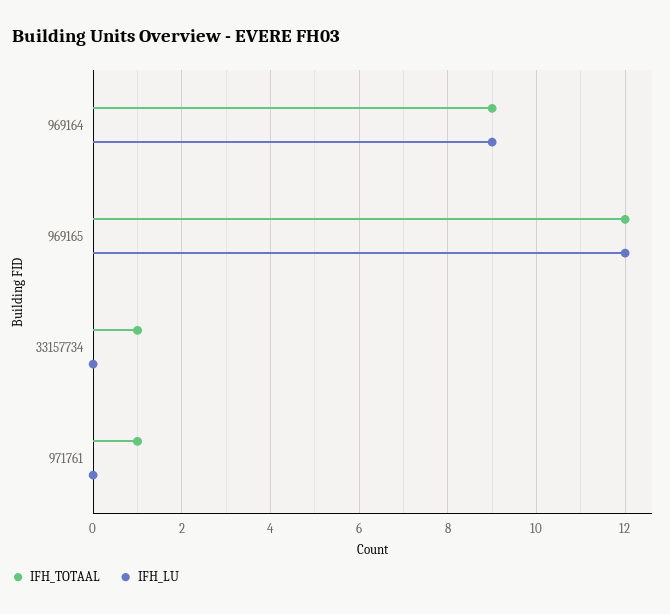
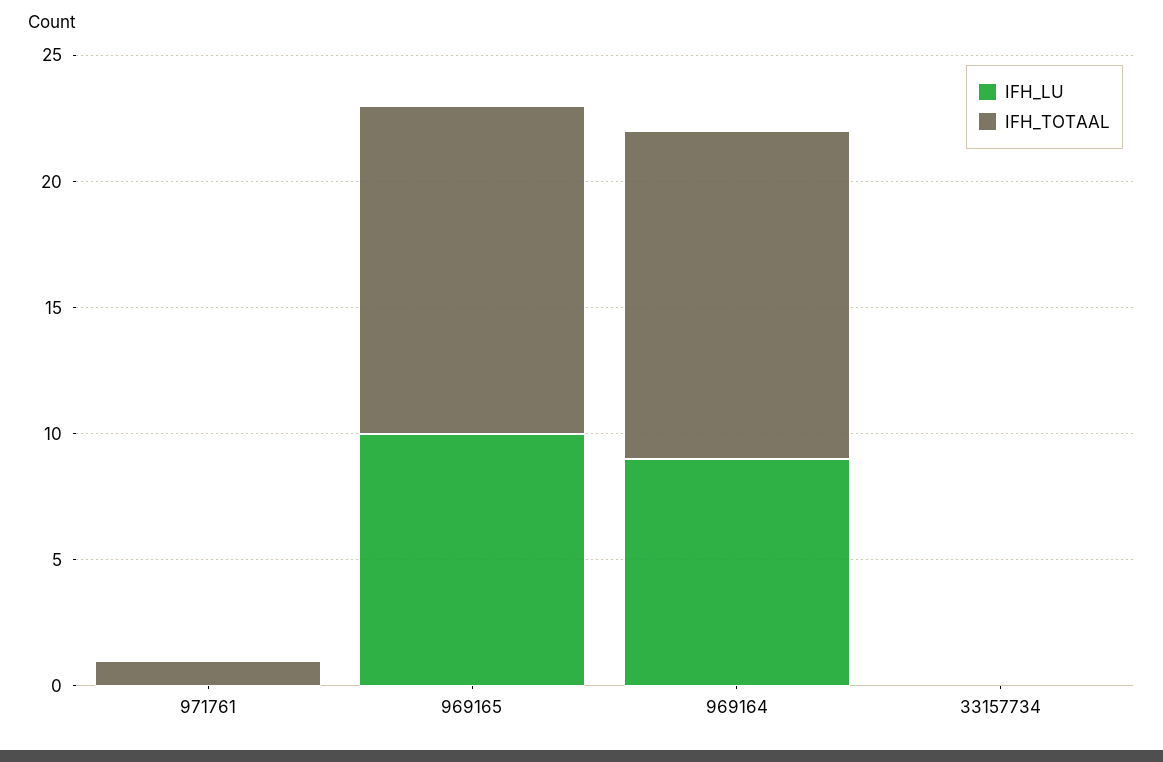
IFH_TOTAAL, 969164: 9 -> 13
IFH_TOTAAL, 969165: 12 -> 13
IFH_LU, 969165: 12 -> 10
IFH_TOTAAL, 33157734: 1 -> 0

